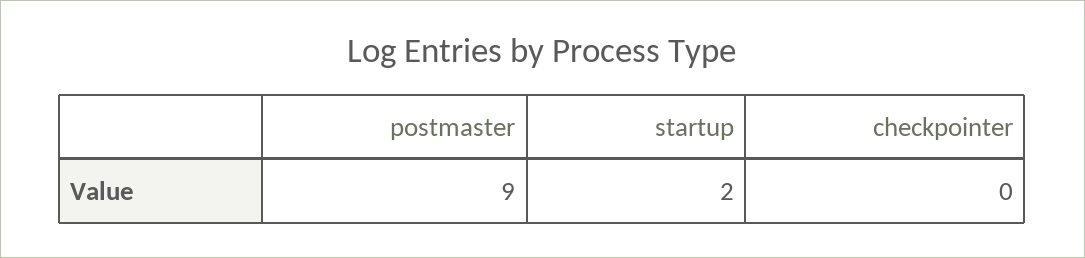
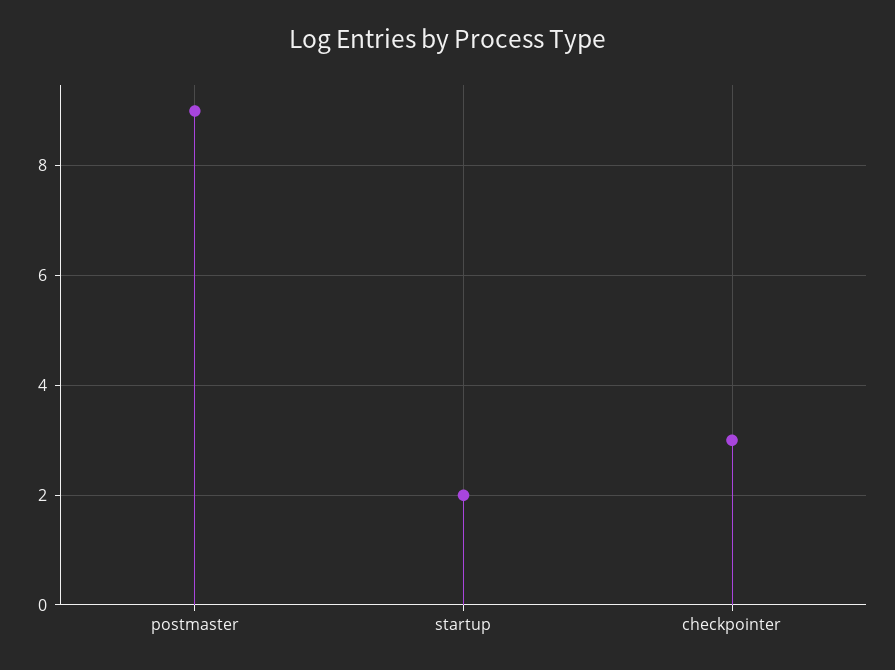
checkpointer: 0 -> 3

